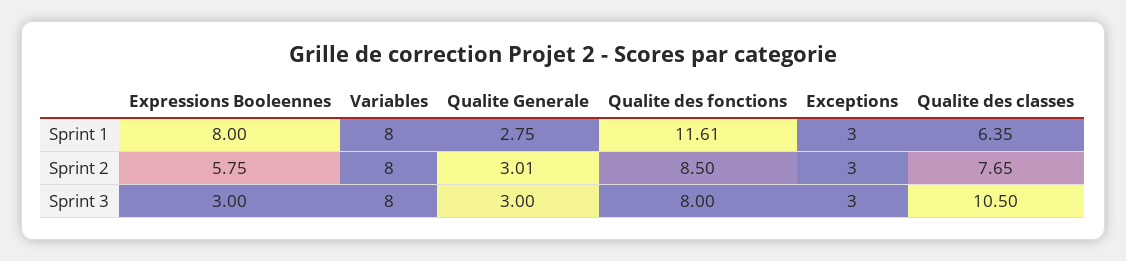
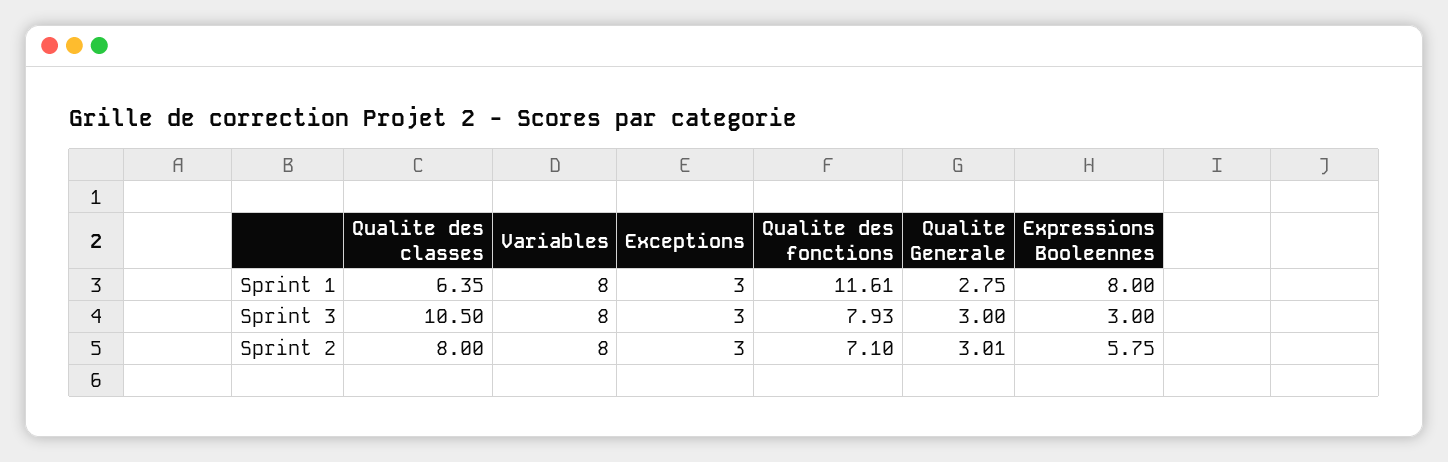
Qualite des fonctions, Sprint 2: 8.5 -> 7.1
Qualite des classes, Sprint 2: 7.65 -> 8
Qualite des fonctions, Sprint 3: 8 -> 7.93

